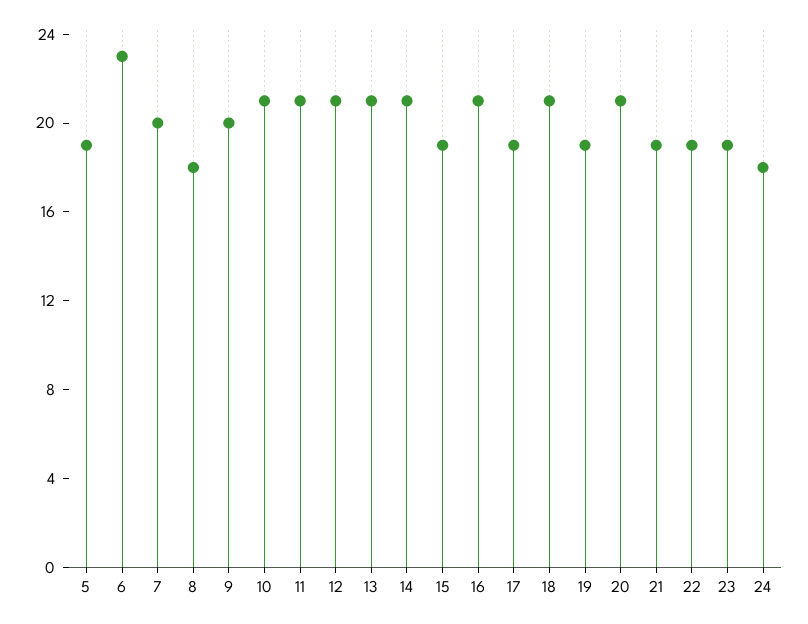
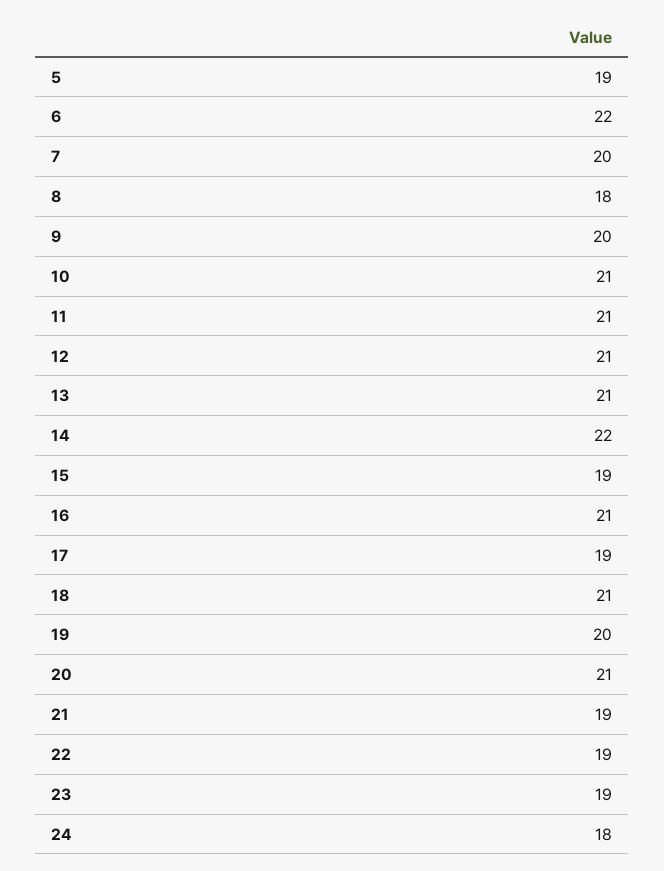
6: 23 -> 22
14: 21 -> 22
19: 19 -> 20

